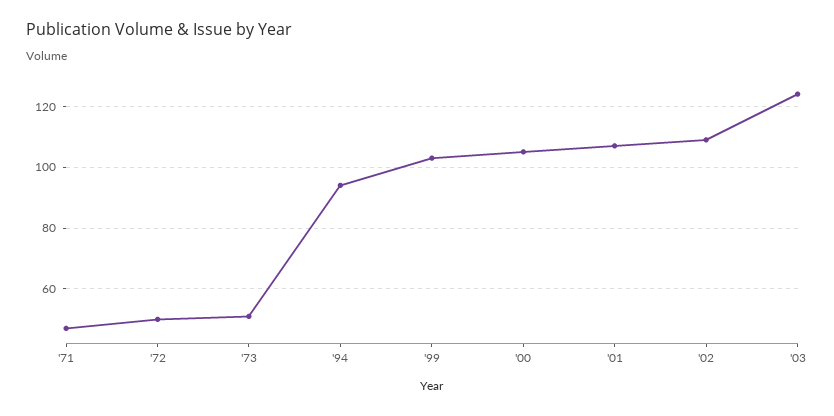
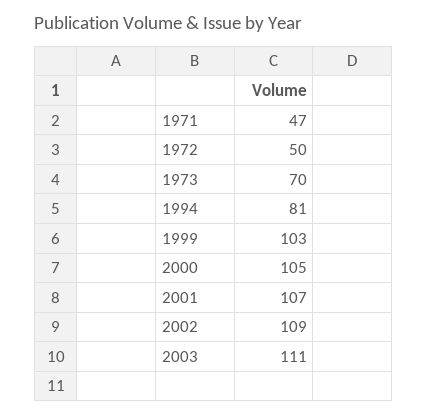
'73: 50 -> 70
'94: 95 -> 81
'03: 125 -> 111

